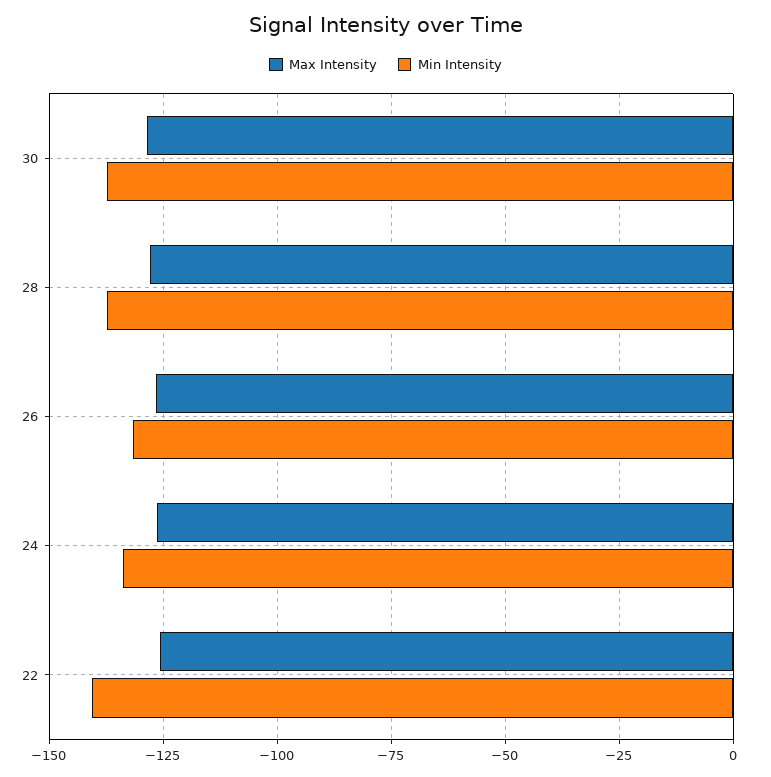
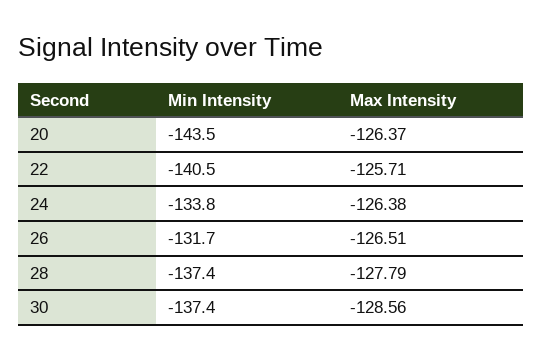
Min Intensity, 20: none -> -143.5
Max Intensity, 20: none -> -126.37

